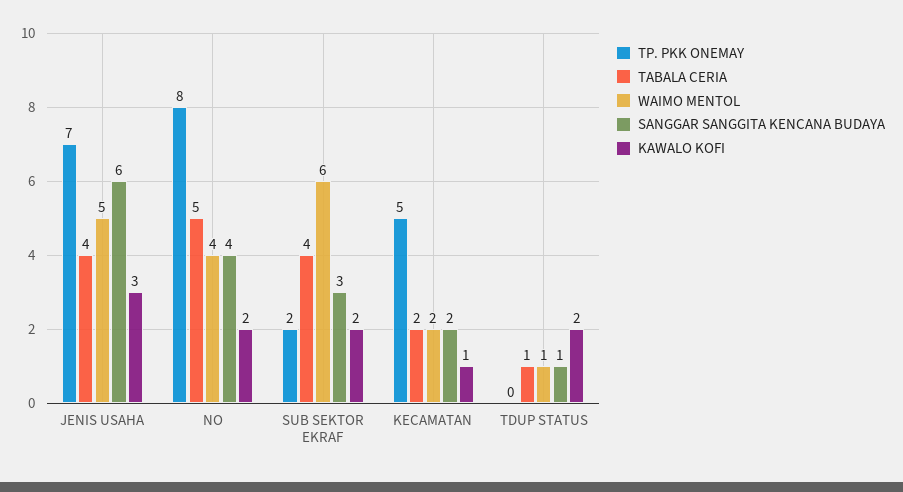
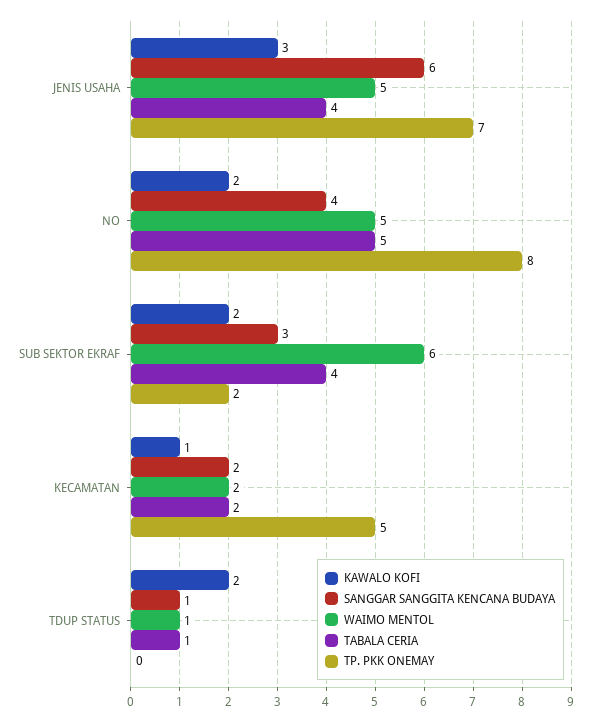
WAIMO MENTOL, NO: 4 -> 5

